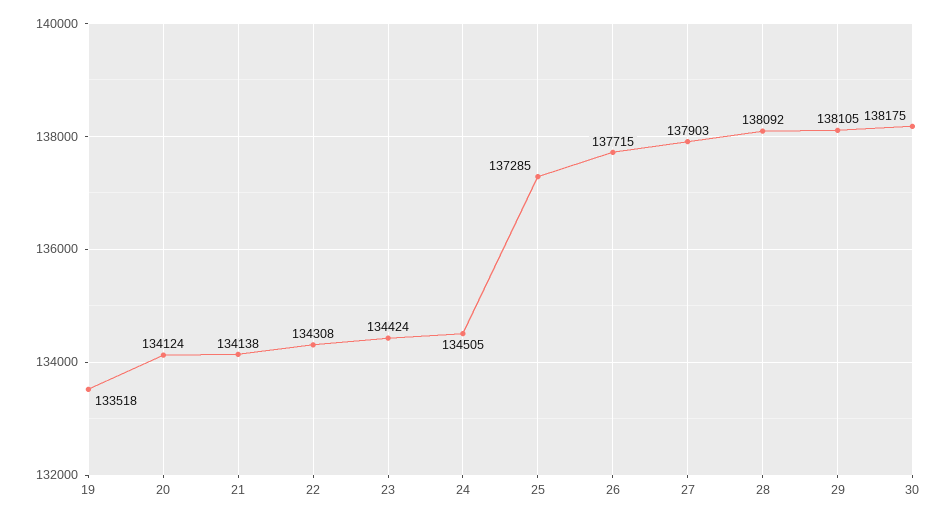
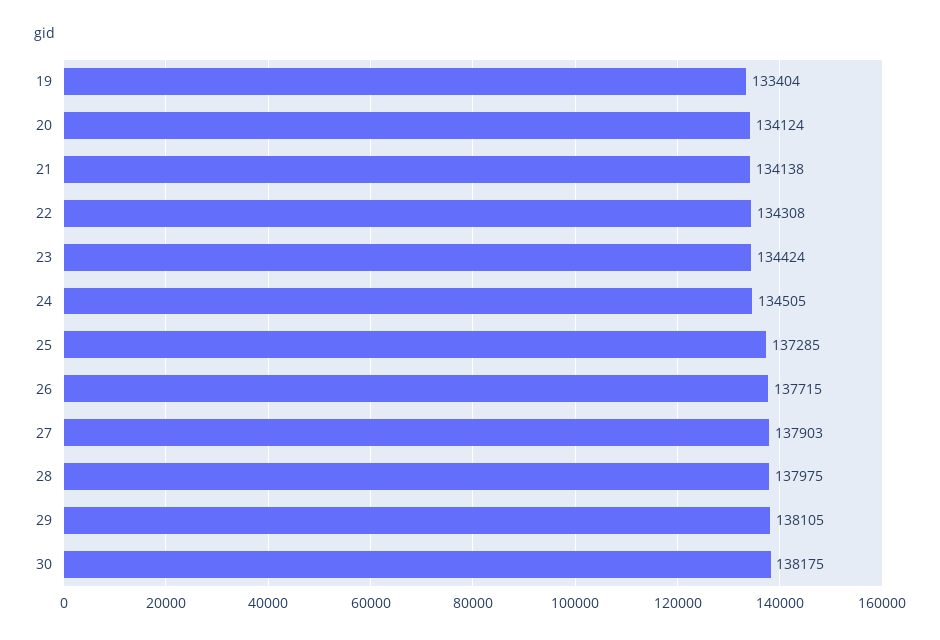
19: 133518 -> 133404
28: 138092 -> 137975

